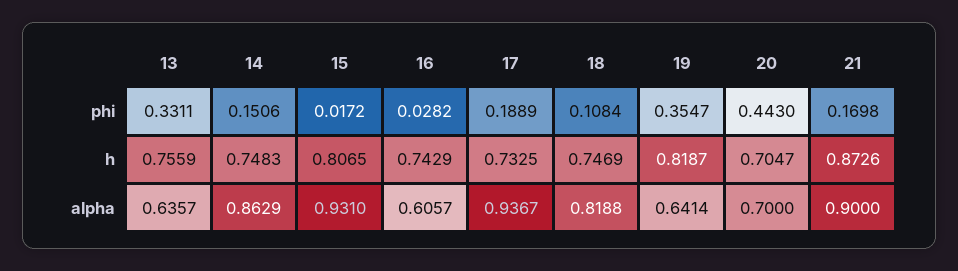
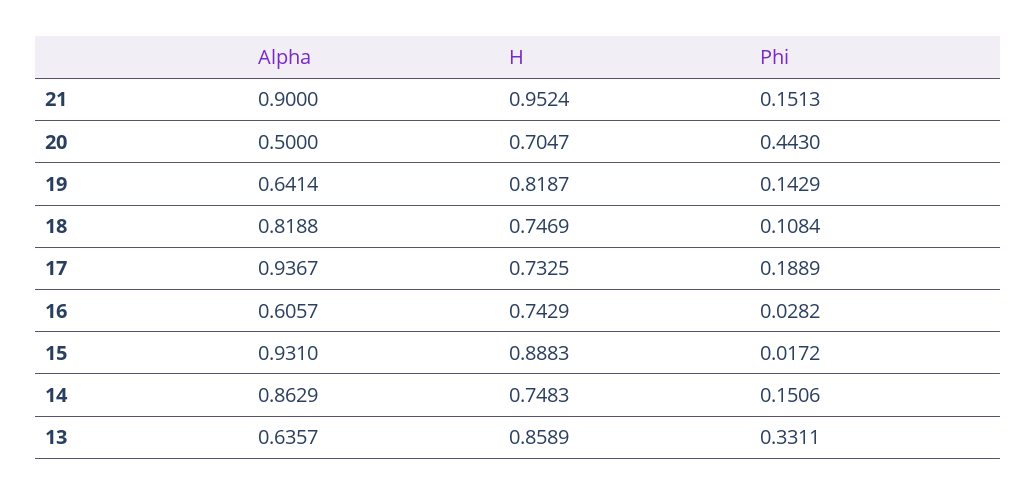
19, phi: 0.3547 -> 0.1429
21, phi: 0.1698 -> 0.1513
13, h: 0.7559 -> 0.8589
15, h: 0.8065 -> 0.8883
21, h: 0.8726 -> 0.9524
20, alpha: 0.7 -> 0.5

